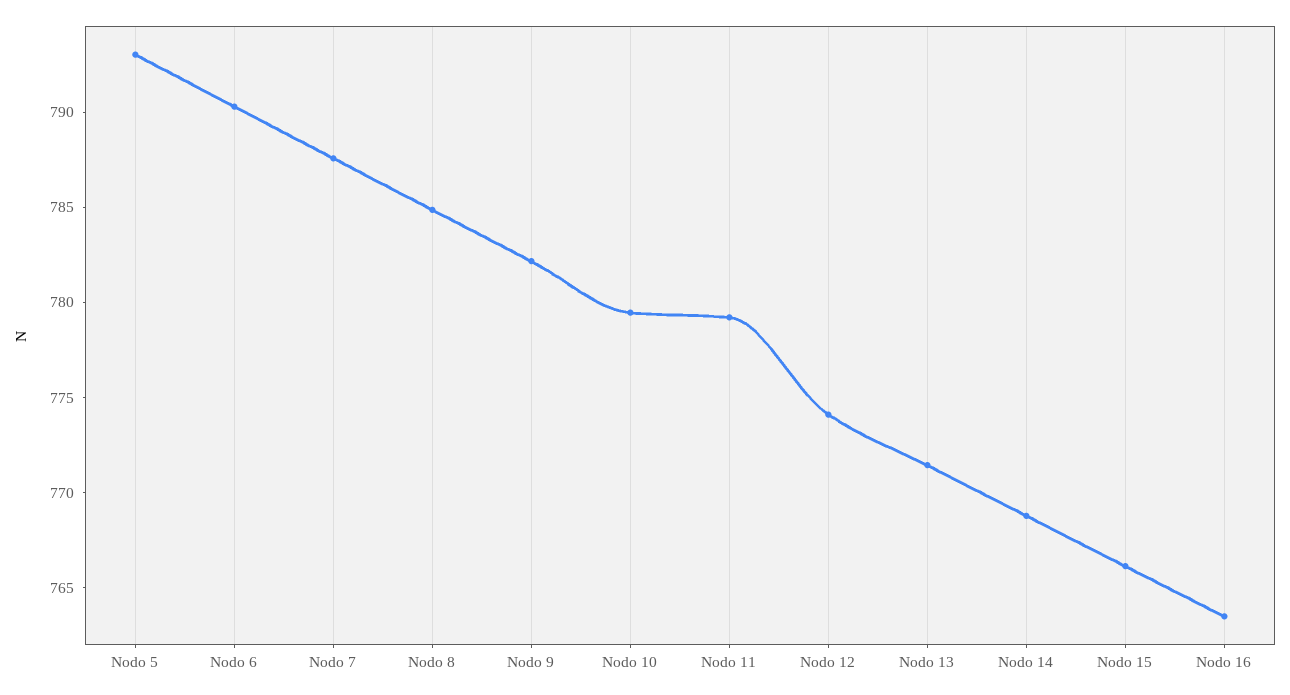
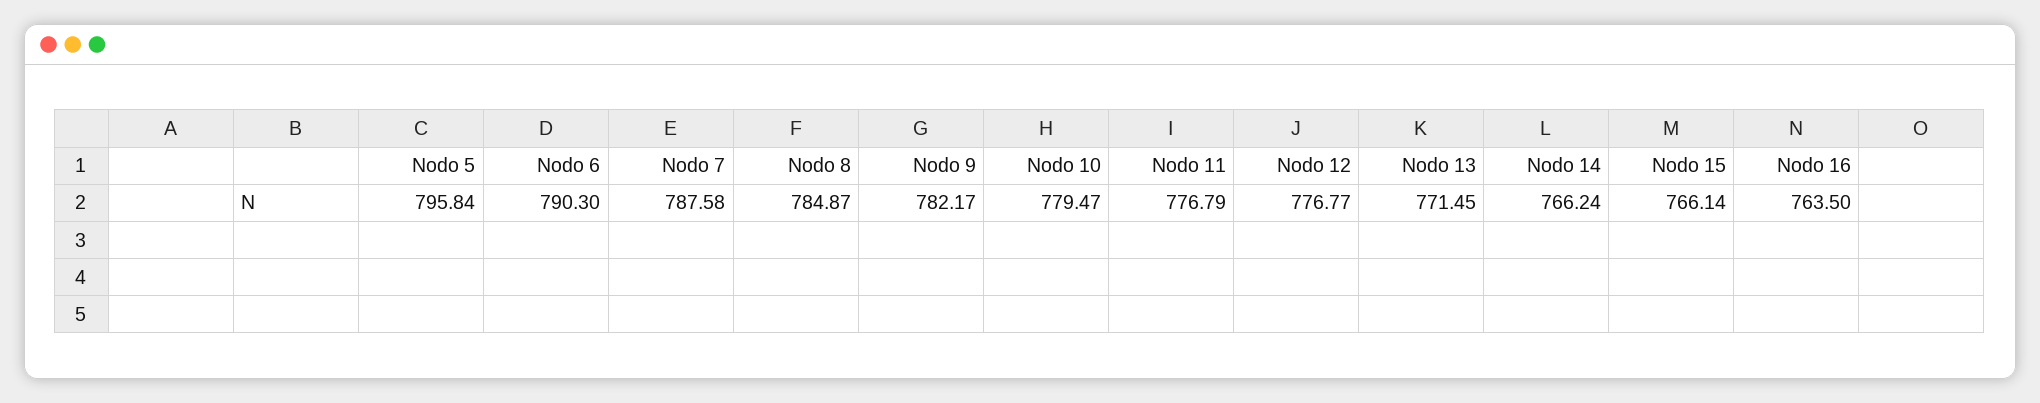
Nodo 5: 793 -> 795.84
Nodo 11: 779 -> 776.79
Nodo 12: 774 -> 776.77
Nodo 14: 769 -> 766.24

